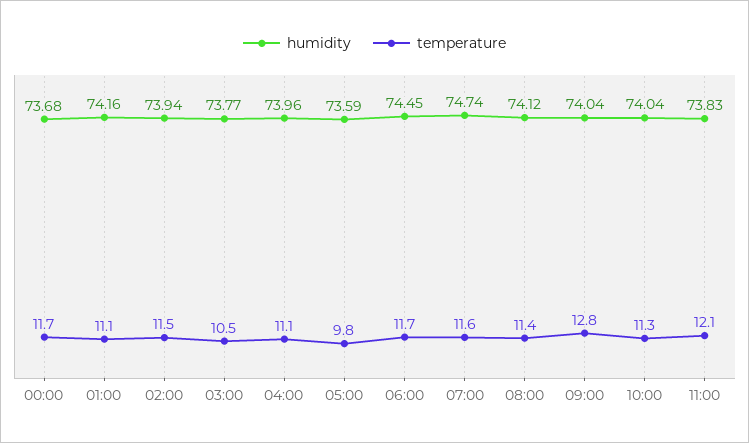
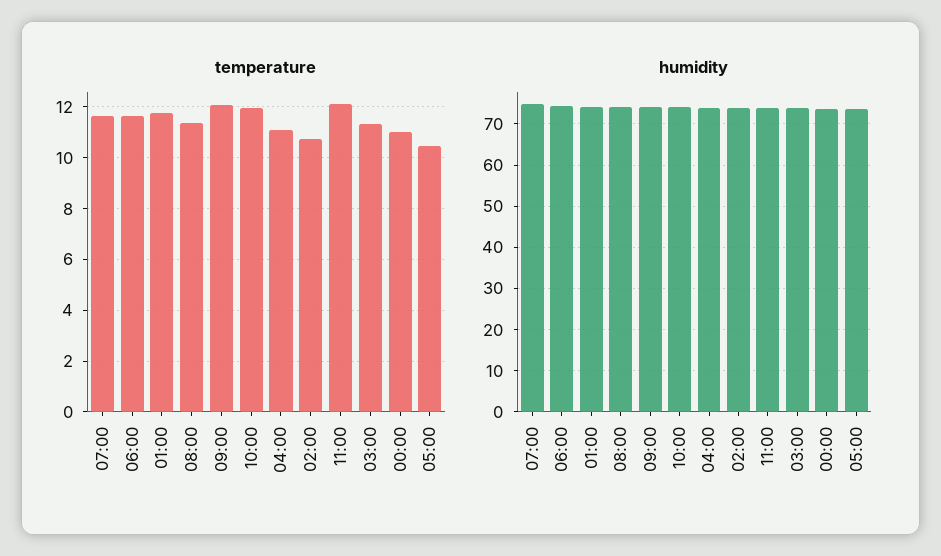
temperature, 00:00: 11.7 -> 11
temperature, 01:00: 11.1 -> 11.75
temperature, 02:00: 11.5 -> 10.75
temperature, 03:00: 10.5 -> 11.25
temperature, 05:00: 9.8 -> 10.5
temperature, 09:00: 12.8 -> 12
temperature, 10:00: 11.3 -> 12

